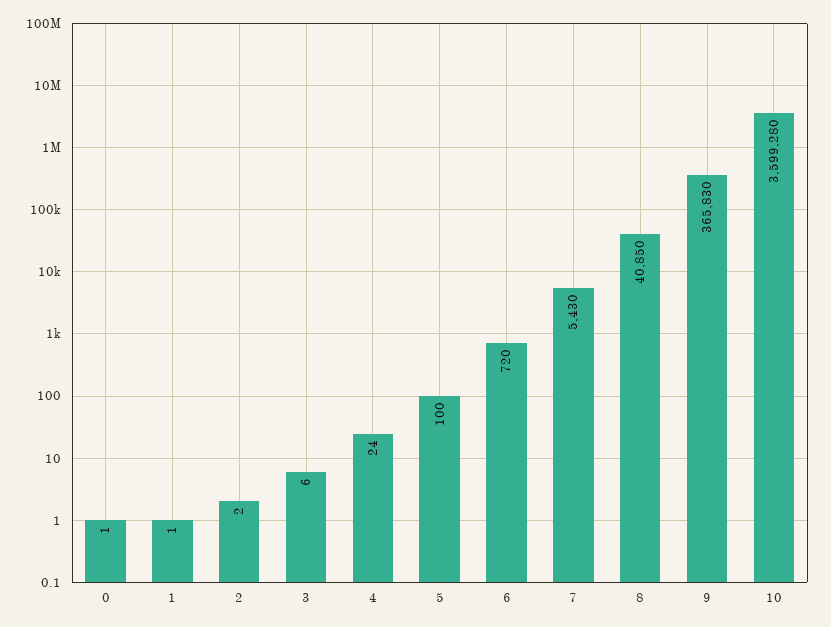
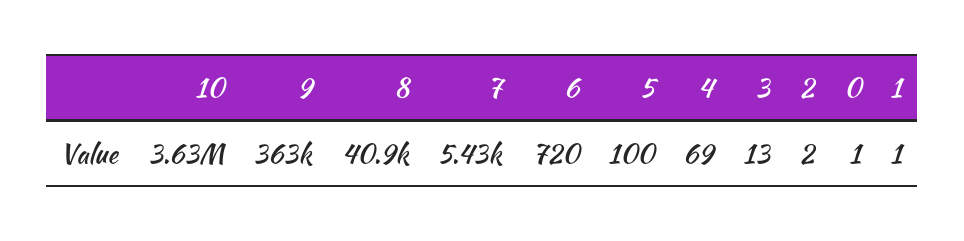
3: 6 -> 13
4: 24 -> 69
9: 365830 -> 363000
10: 3599280 -> 3630000

